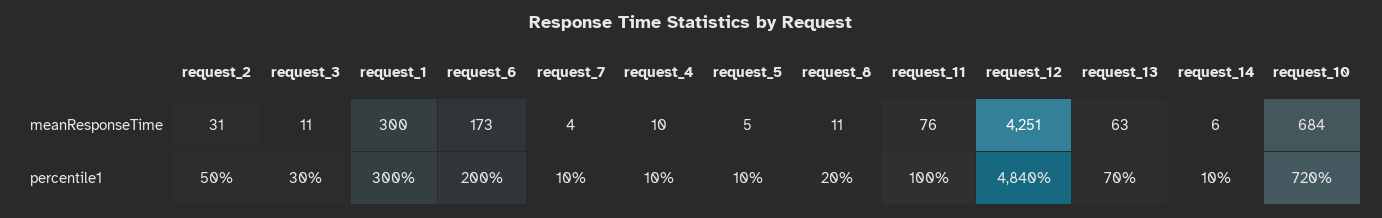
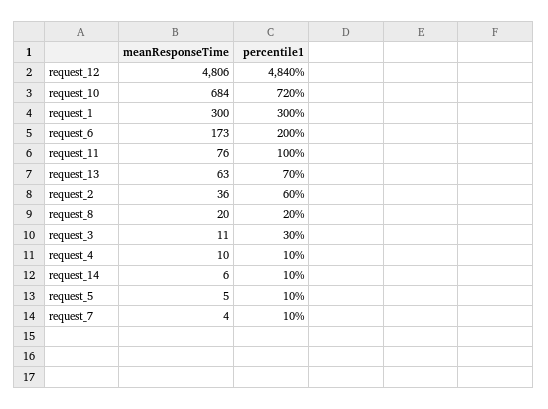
request_2, meanResponseTime: 31 -> 36
request_8, meanResponseTime: 11 -> 20
request_12, meanResponseTime: 4251 -> 4806
request_2, percentile1: 50 -> 60

